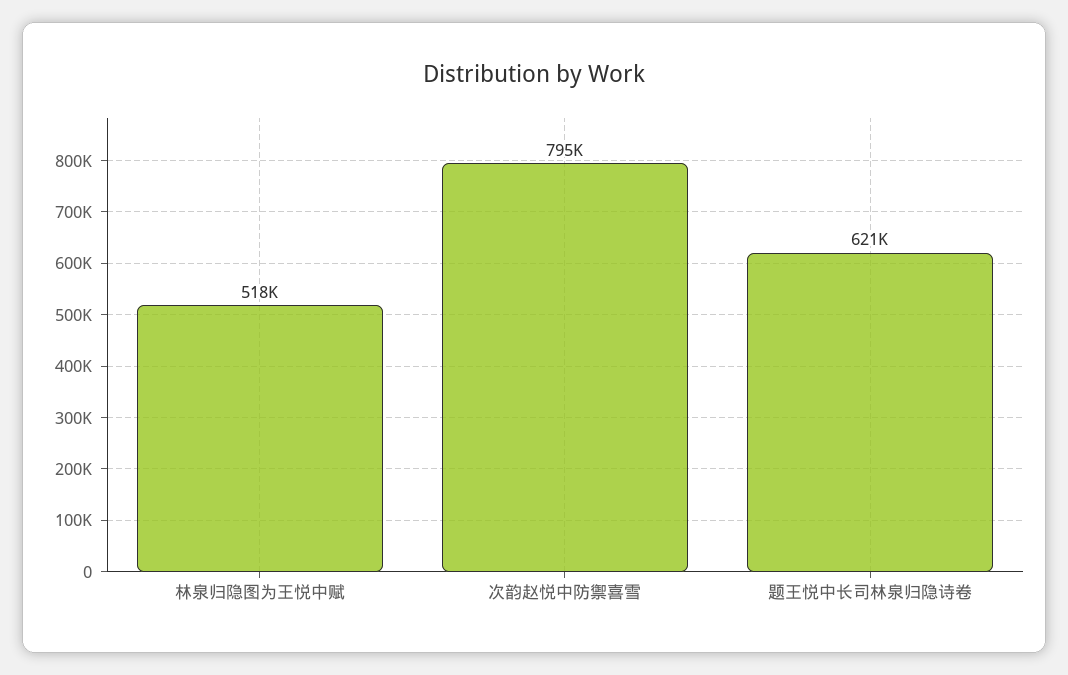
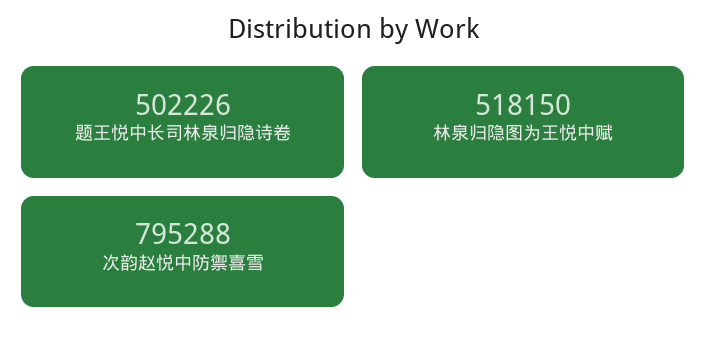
题王悦中长司林泉归隐诗卷: 621000 -> 502226

